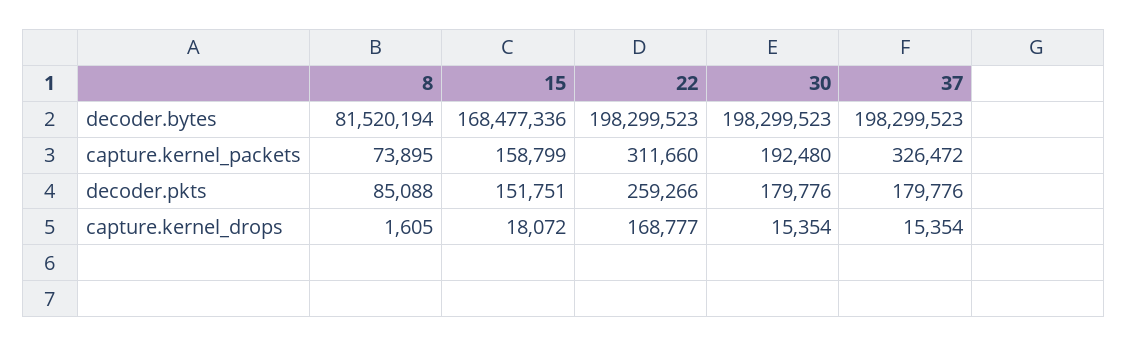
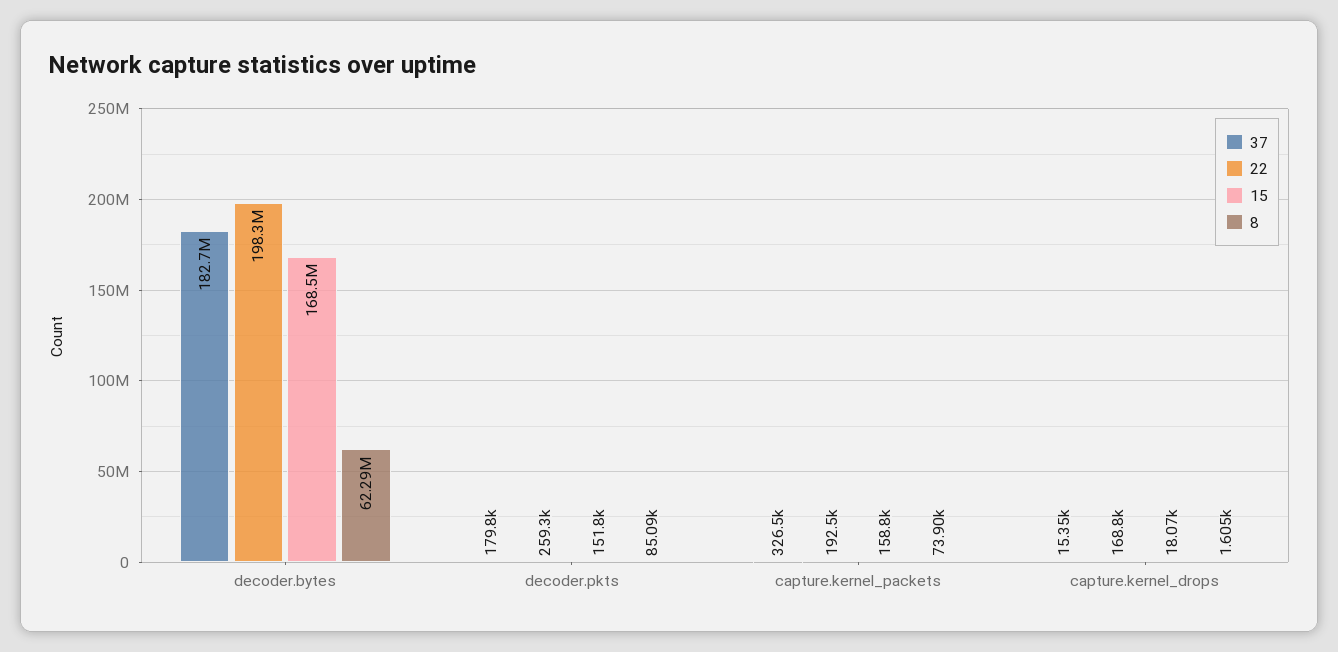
8, decoder.bytes: 81520194 -> 62290000
30, decoder.bytes: 198299523 -> none
37, decoder.bytes: 198299523 -> 182700000
22, capture.kernel_packets: 311660 -> 192500
30, capture.kernel_packets: 192480 -> none
30, decoder.pkts: 179776 -> none
30, capture.kernel_drops: 15354 -> none

